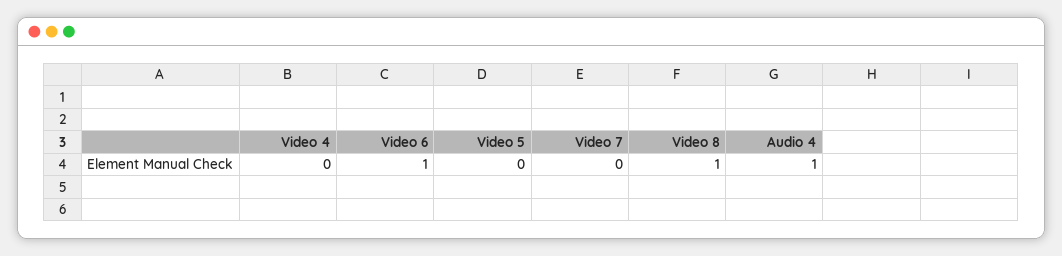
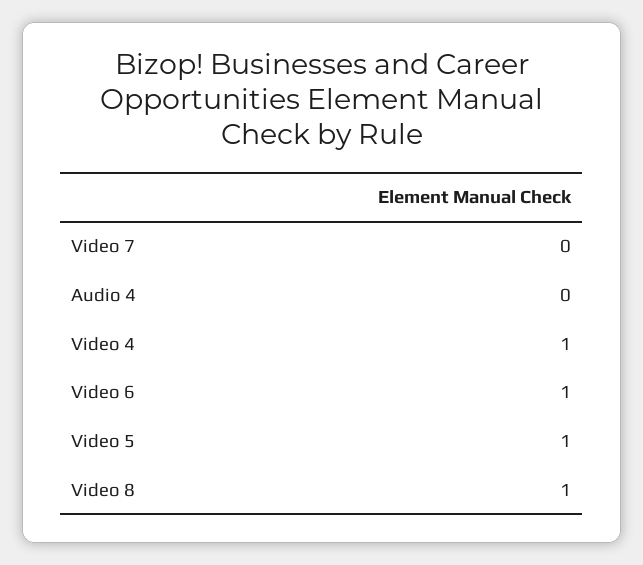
Video 4: 0 -> 1
Video 5: 0 -> 1
Audio 4: 1 -> 0

